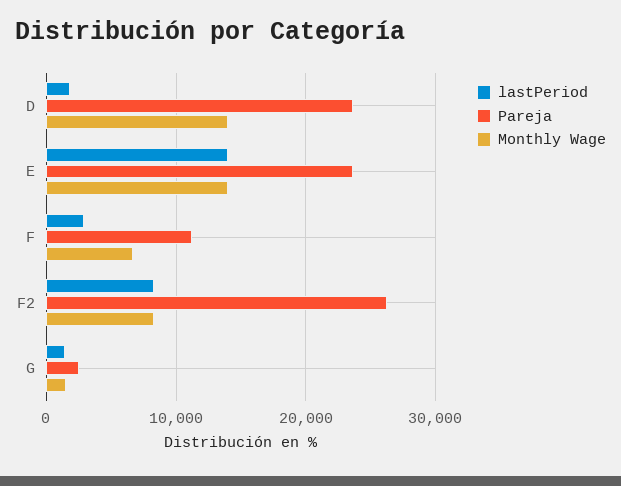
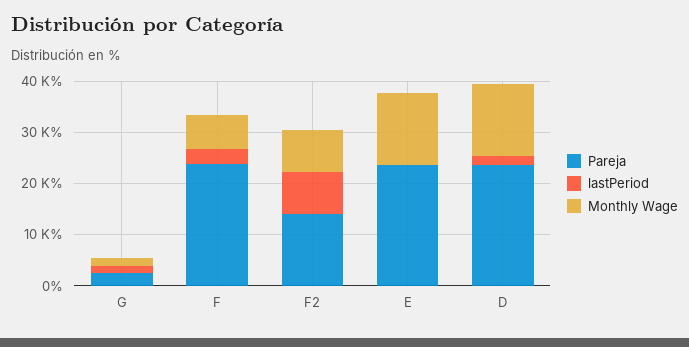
lastPeriod, E: 14000 -> 0
Pareja, F: 11000 -> 24000
Pareja, F2: 26000 -> 14000

